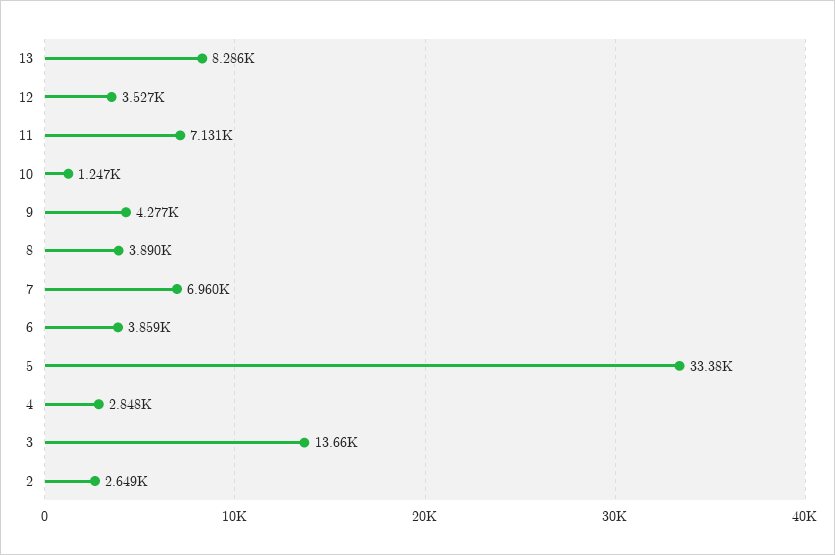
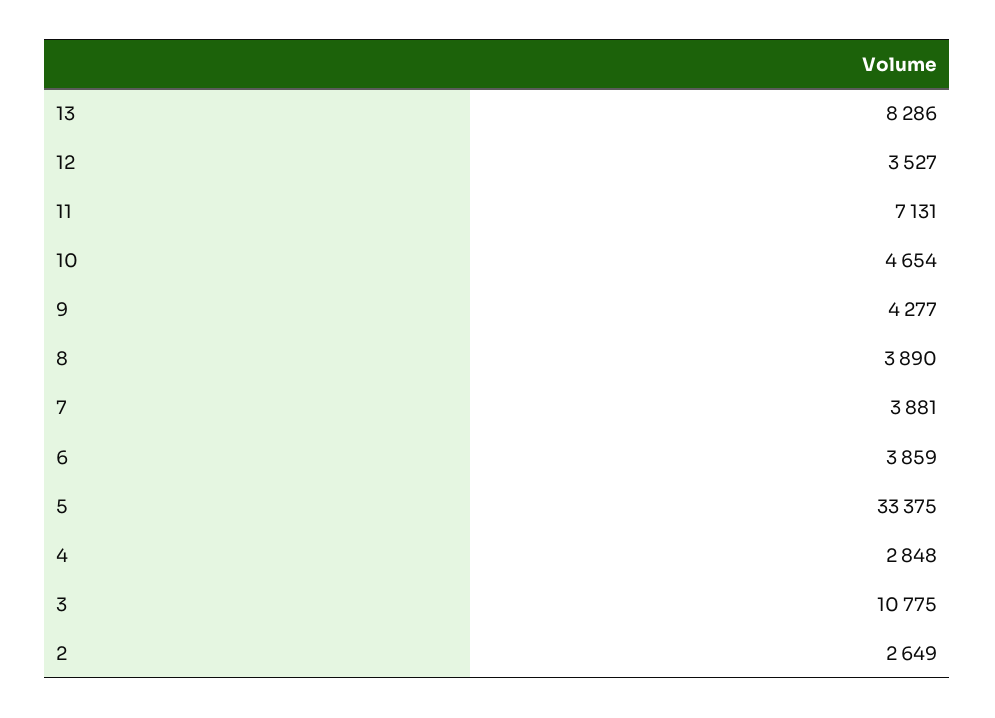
10: 1247 -> 4654
7: 6960 -> 3881
3: 13660 -> 10775

